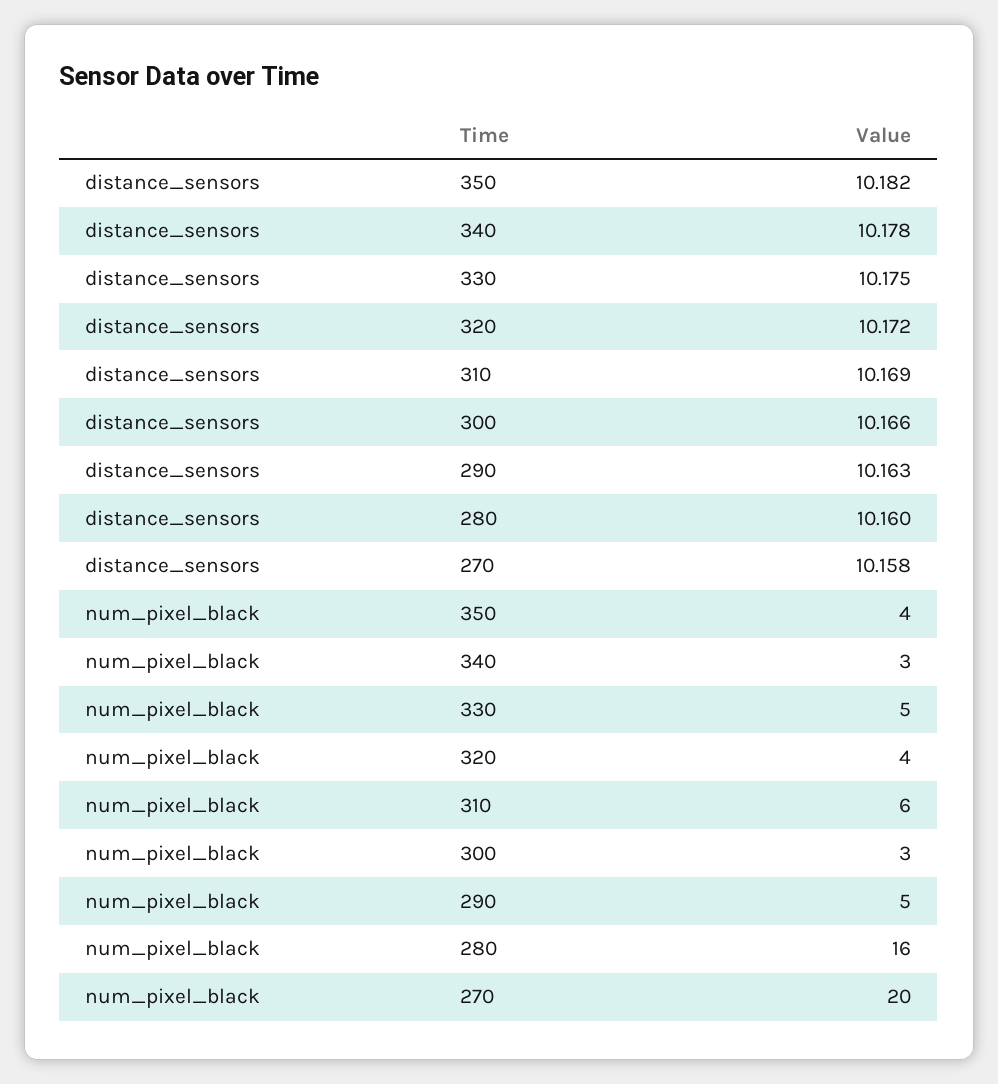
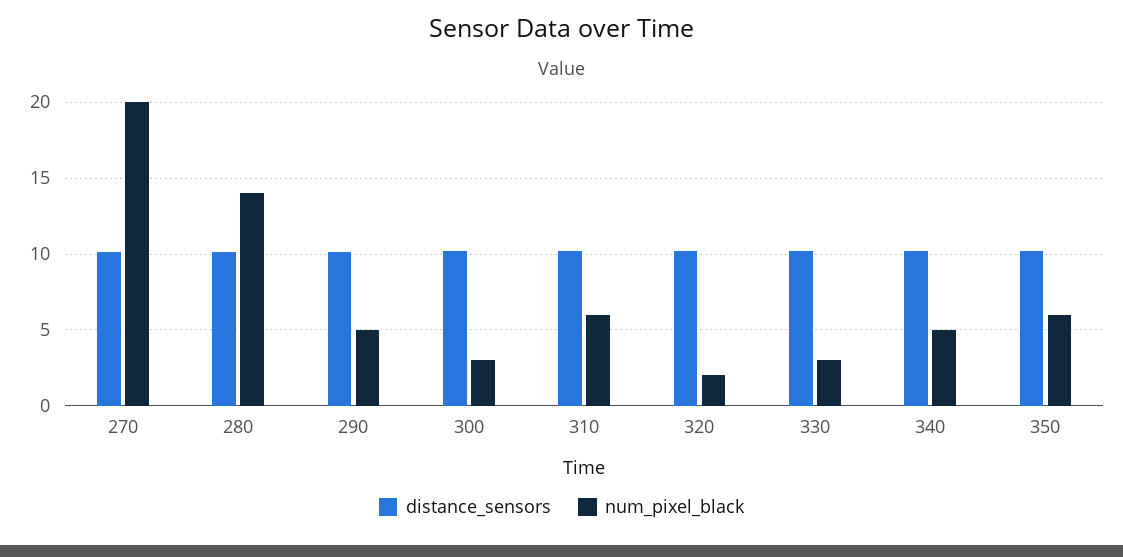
num_pixel_black, 350: 4 -> 6
num_pixel_black, 340: 3 -> 5
num_pixel_black, 330: 5 -> 3
num_pixel_black, 320: 4 -> 2
num_pixel_black, 280: 16 -> 14

